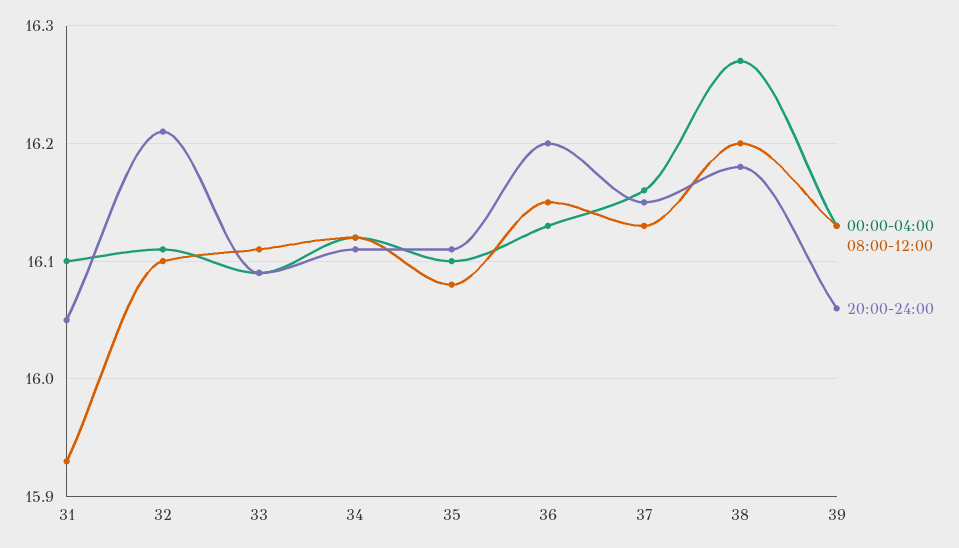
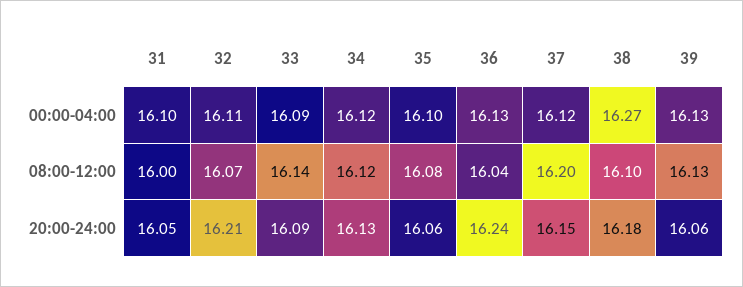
08:00-12:00, 31: 15.93 -> 16
08:00-12:00, 32: 16.1 -> 16.07
08:00-12:00, 33: 16.11 -> 16.14
20:00-24:00, 34: 16.11 -> 16.13
20:00-24:00, 35: 16.11 -> 16.06
08:00-12:00, 36: 16.15 -> 16.04
20:00-24:00, 36: 16.2 -> 16.24
00:00-04:00, 37: 16.16 -> 16.12
08:00-12:00, 37: 16.13 -> 16.2
08:00-12:00, 38: 16.2 -> 16.1

